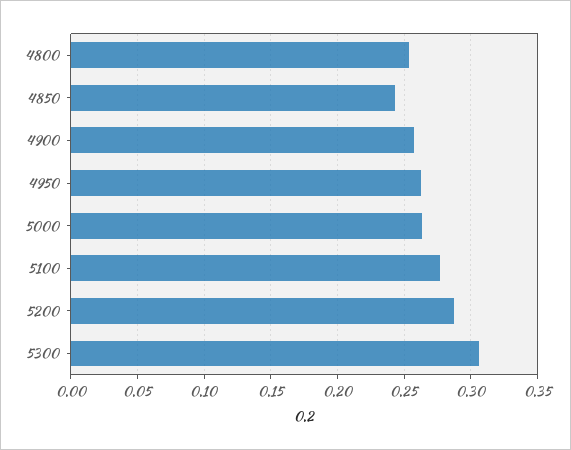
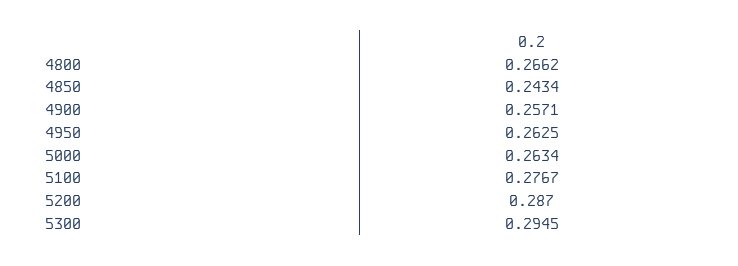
4800: 0.255 -> 0.2662
5300: 0.305 -> 0.2945

